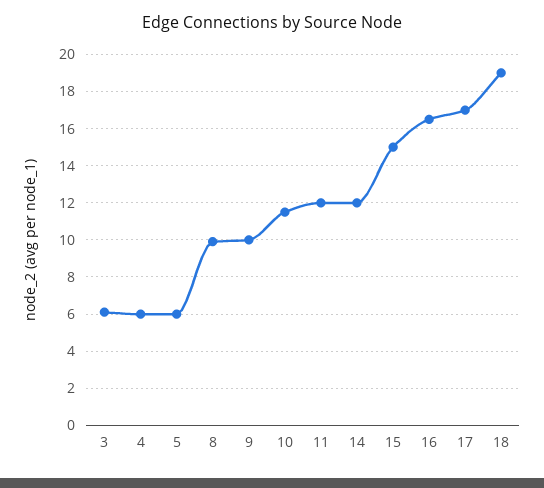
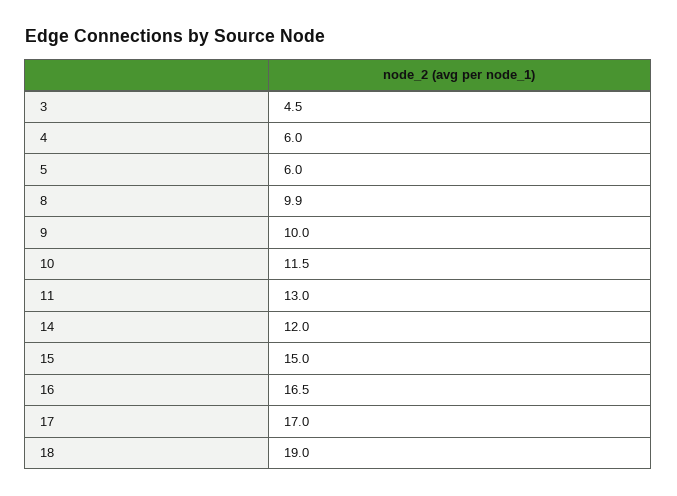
3: 6 -> 4.5
11: 12 -> 13

